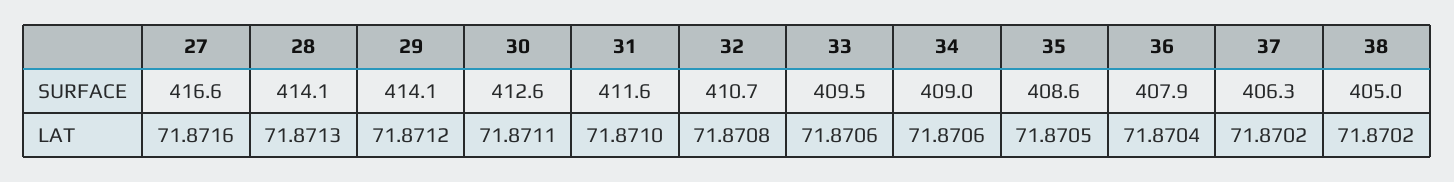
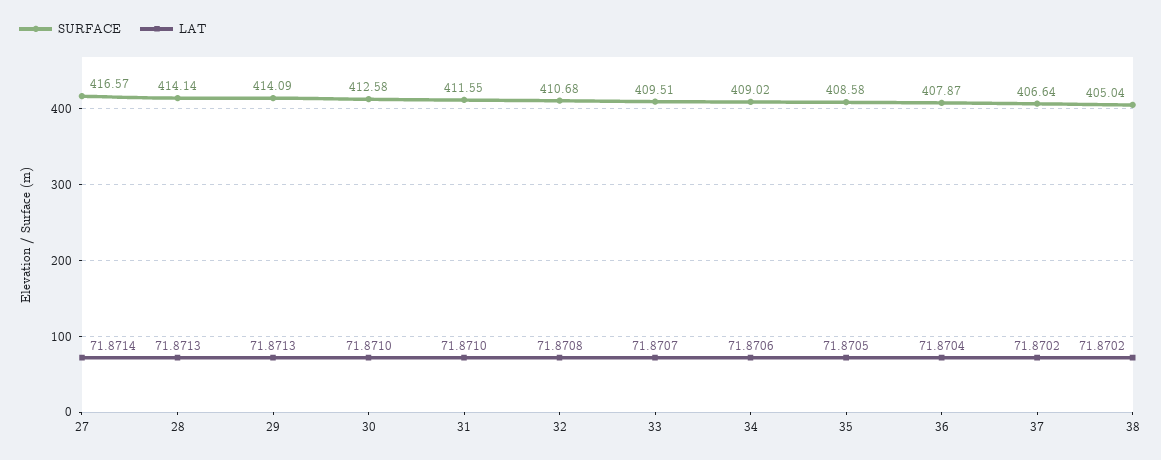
SURFACE, 37: 406.3 -> 406.64
LAT, 27: 71.8716 -> 71.8714
LAT, 29: 71.8712 -> 71.8713
LAT, 30: 71.8711 -> 71.871
LAT, 33: 71.8706 -> 71.8707

